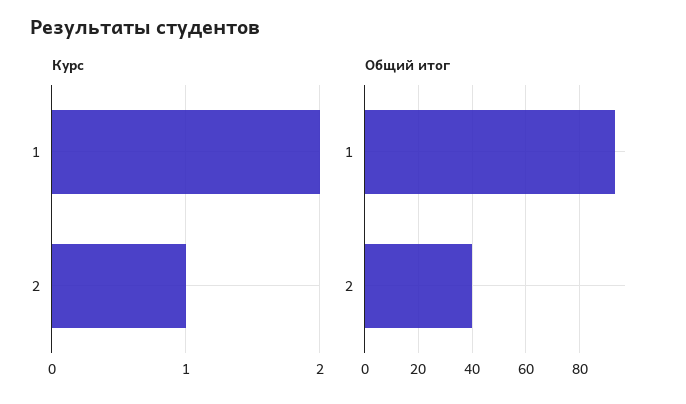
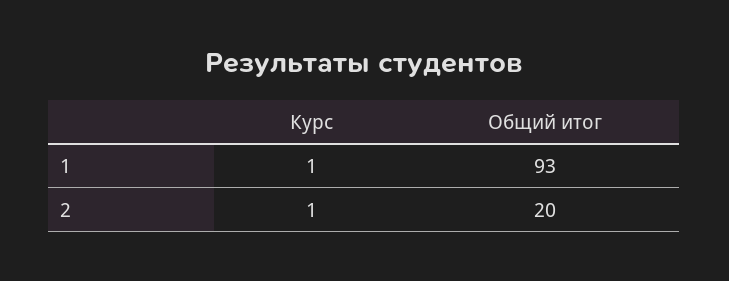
Курс, 1: 2 -> 1
Общий итог, 2: 40 -> 20

